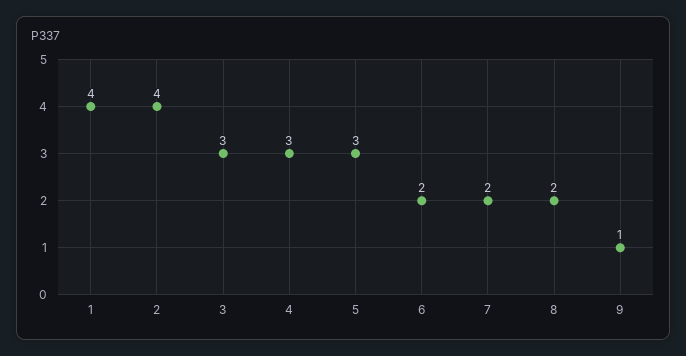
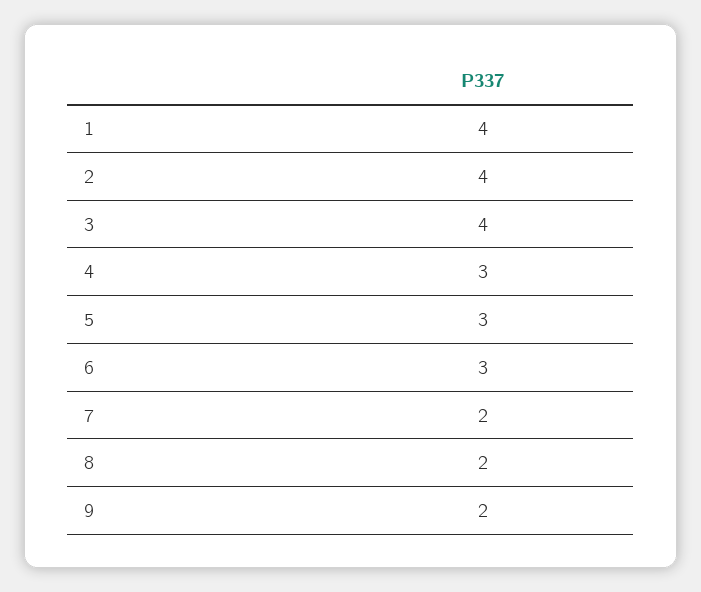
3: 3 -> 4
6: 2 -> 3
9: 1 -> 2

